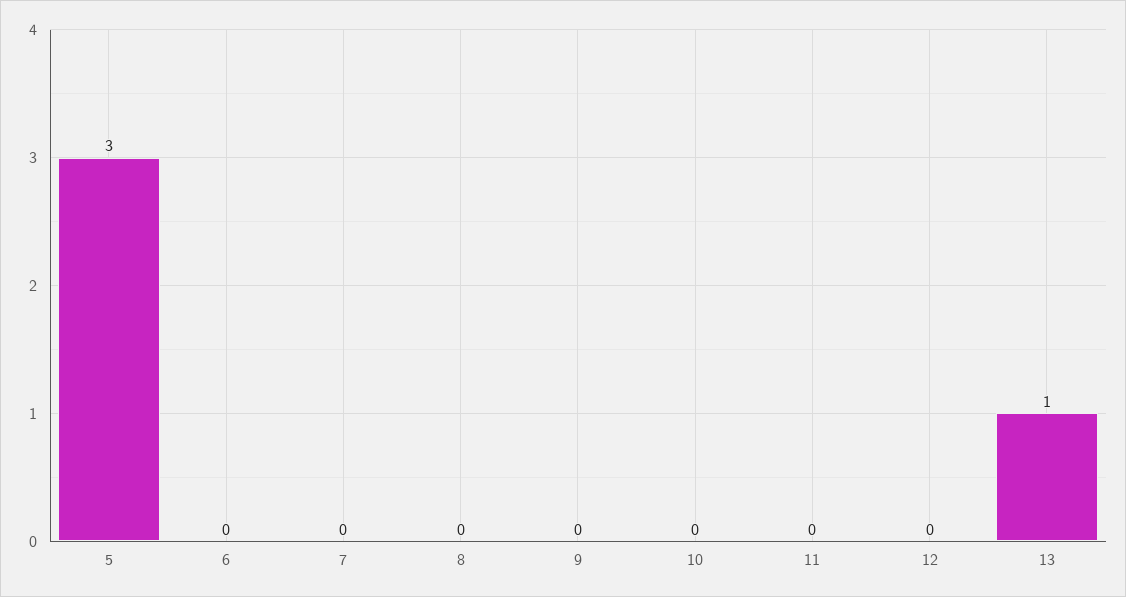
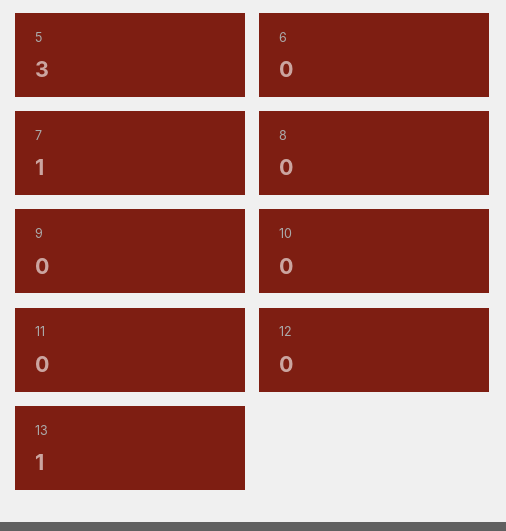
7: 0 -> 1

